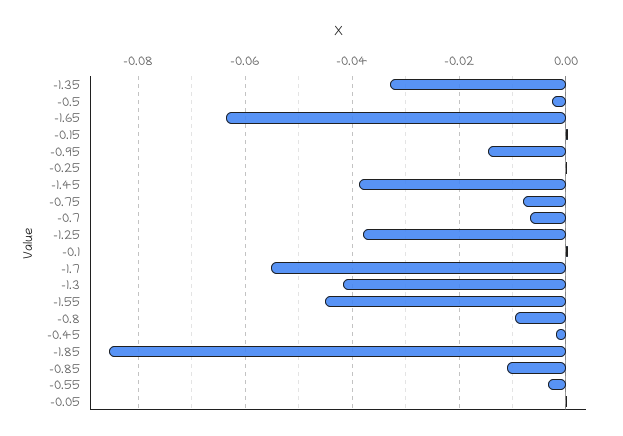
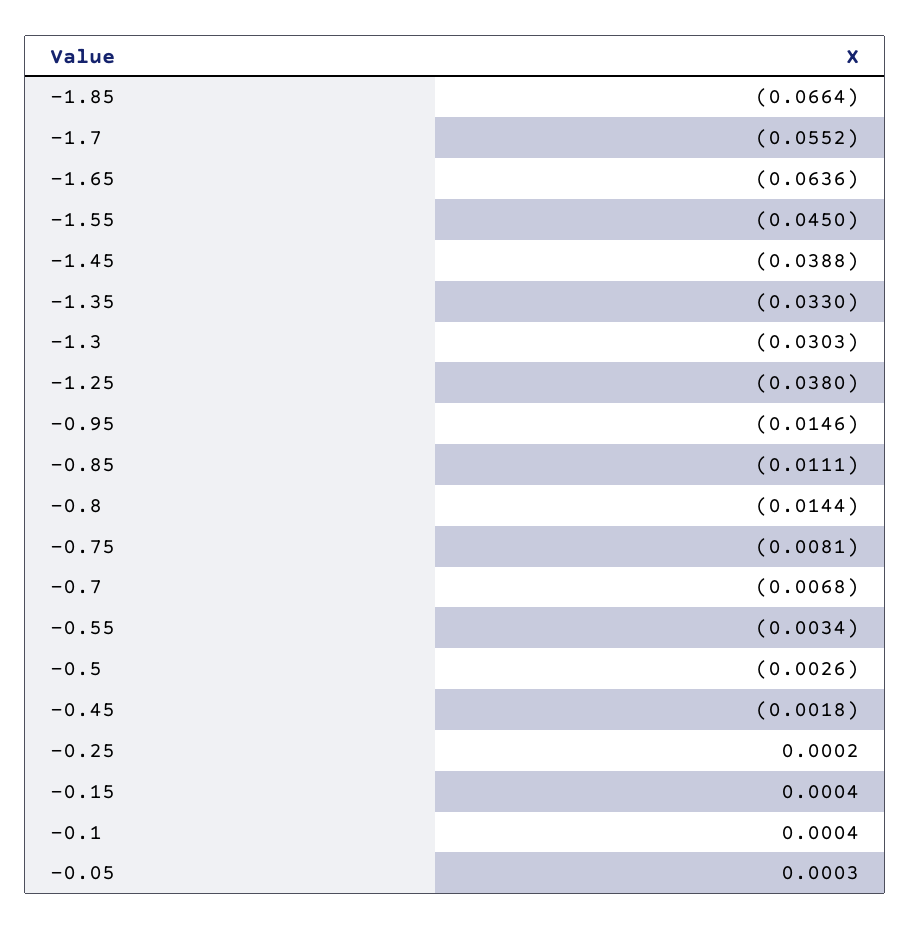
-1.3: -0.042 -> -0.0303
-0.8: -0.01 -> -0.0144
-1.85: -0.086 -> -0.0664

